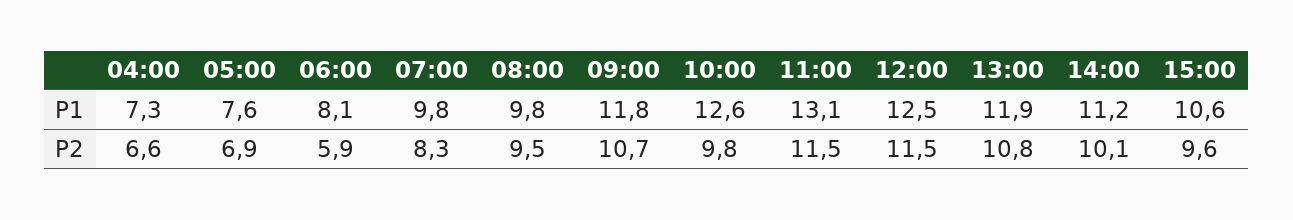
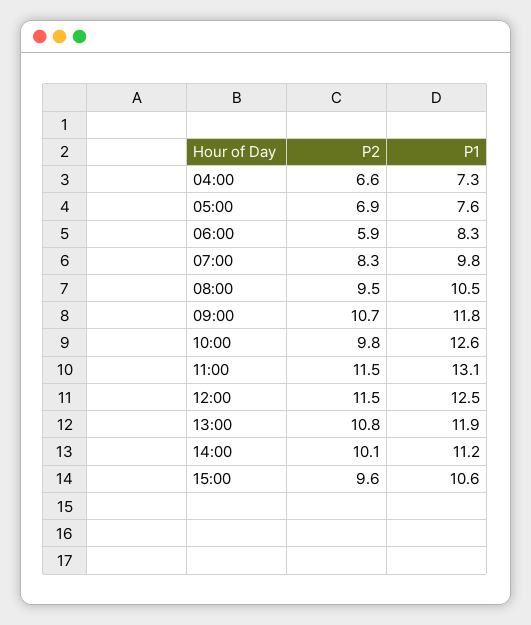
06:00, P1: 8.1 -> 8.3
08:00, P1: 9.8 -> 10.5

